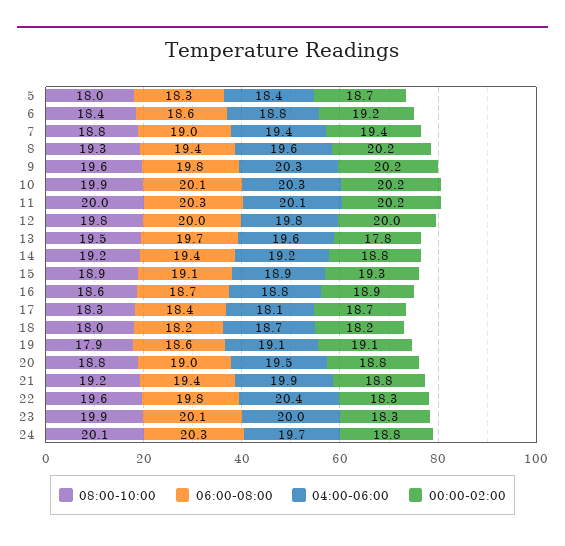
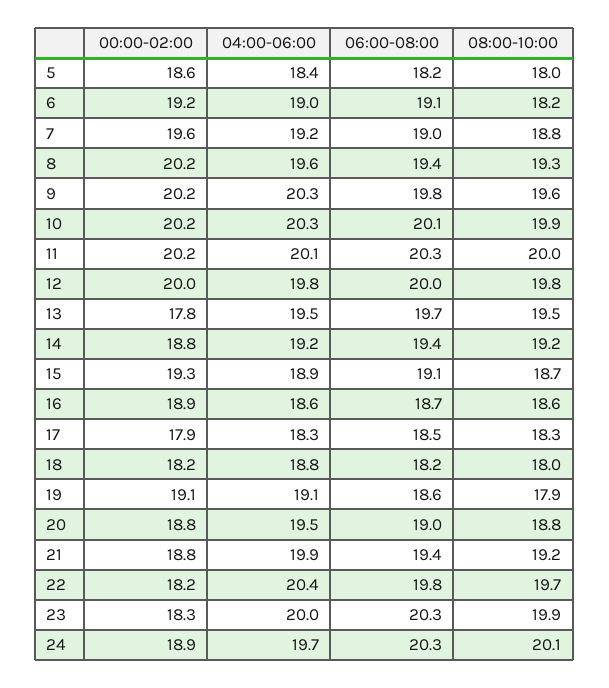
06:00-08:00, 5: 18.3 -> 18.2
00:00-02:00, 5: 18.7 -> 18.6
08:00-10:00, 6: 18.4 -> 18.2
06:00-08:00, 6: 18.6 -> 19.1
04:00-06:00, 6: 18.8 -> 19
04:00-06:00, 7: 19.4 -> 19.2
00:00-02:00, 7: 19.4 -> 19.6
04:00-06:00, 13: 19.6 -> 19.5
08:00-10:00, 15: 18.9 -> 18.7
04:00-06:00, 16: 18.8 -> 18.6
06:00-08:00, 17: 18.4 -> 18.5
04:00-06:00, 17: 18.1 -> 18.3
00:00-02:00, 17: 18.7 -> 17.9
04:00-06:00, 18: 18.7 -> 18.8
08:00-10:00, 22: 19.6 -> 19.7
00:00-02:00, 22: 18.3 -> 18.2
06:00-08:00, 23: 20.1 -> 20.3
00:00-02:00, 24: 18.8 -> 18.9

